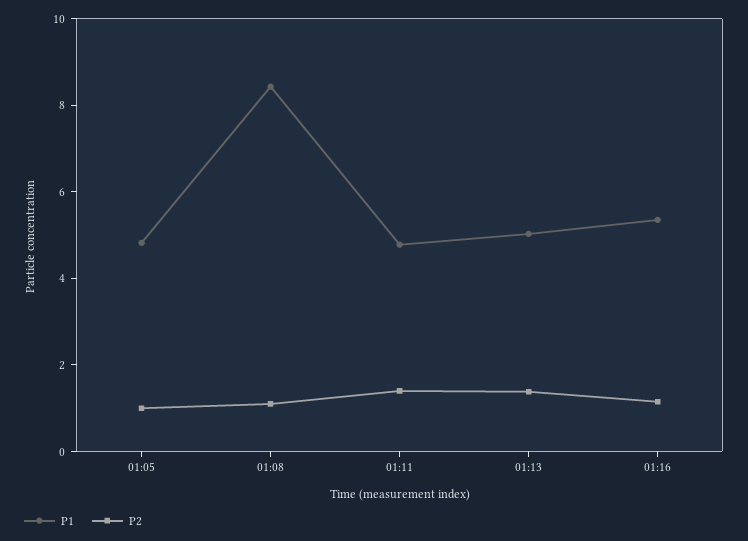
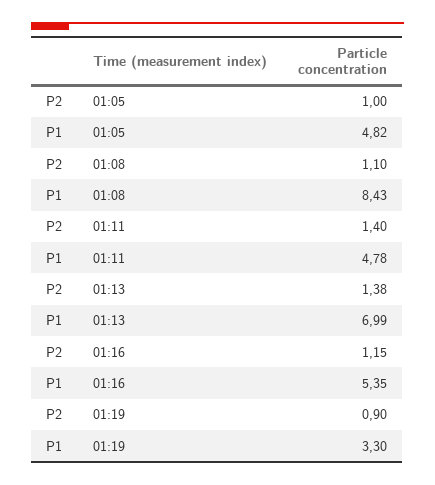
P1, 01:13: 5 -> 6.99
P2, 01:19: none -> 0.9
P1, 01:19: none -> 3.3

